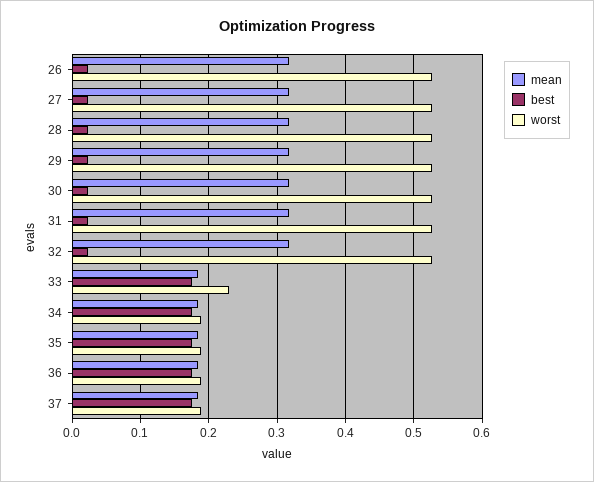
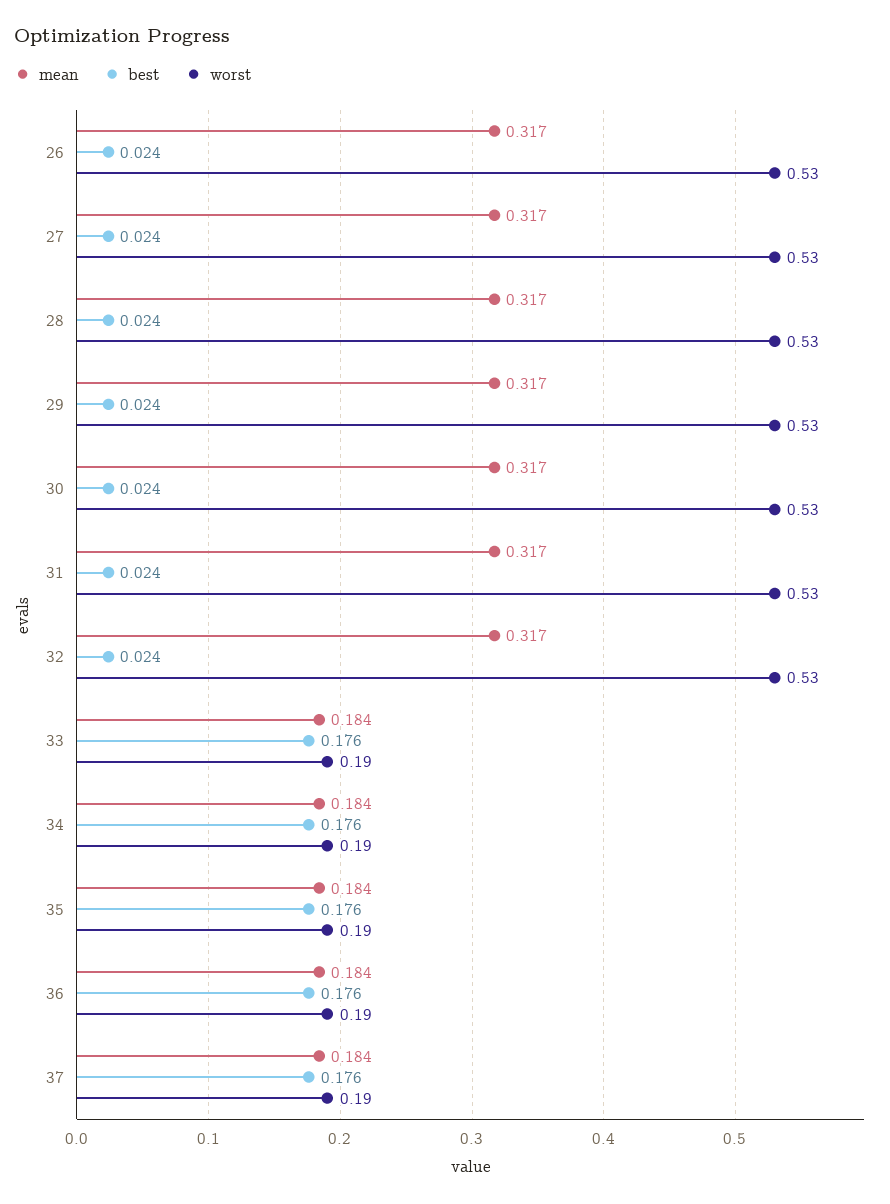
worst, 33: 0.23 -> 0.19

